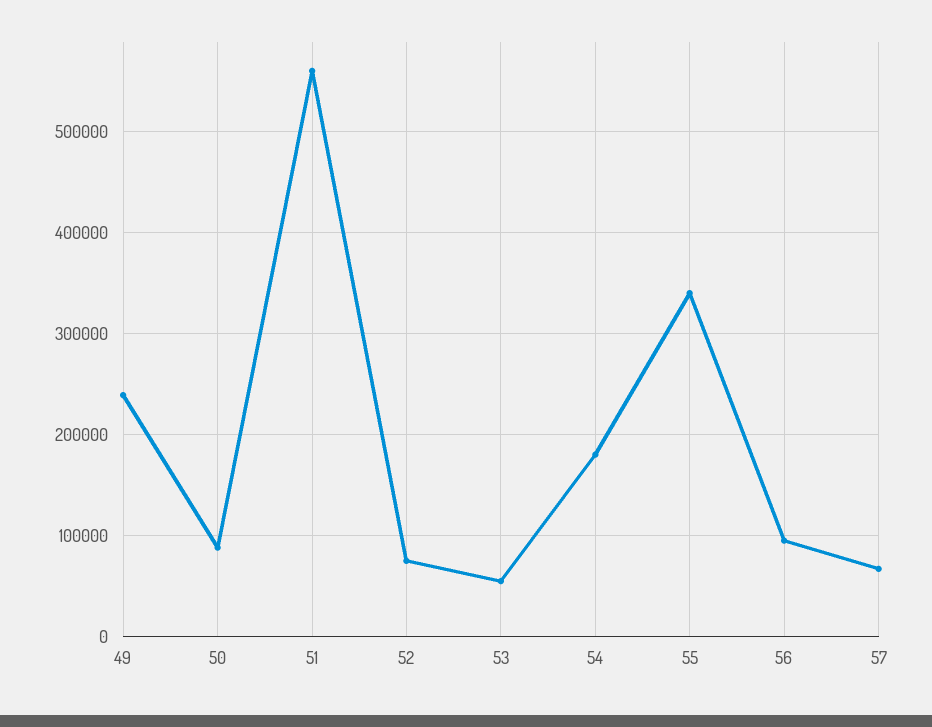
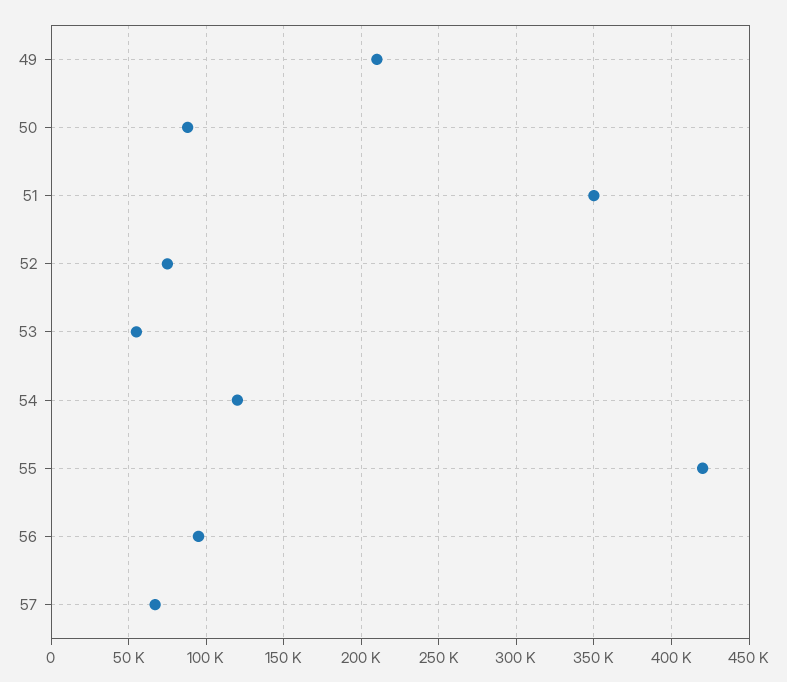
49: 240000 -> 210000
51: 560000 -> 350000
54: 180000 -> 120000
55: 340000 -> 420000

